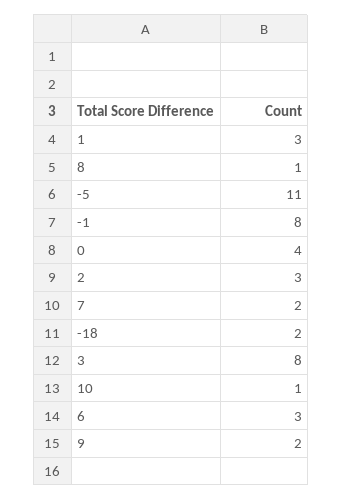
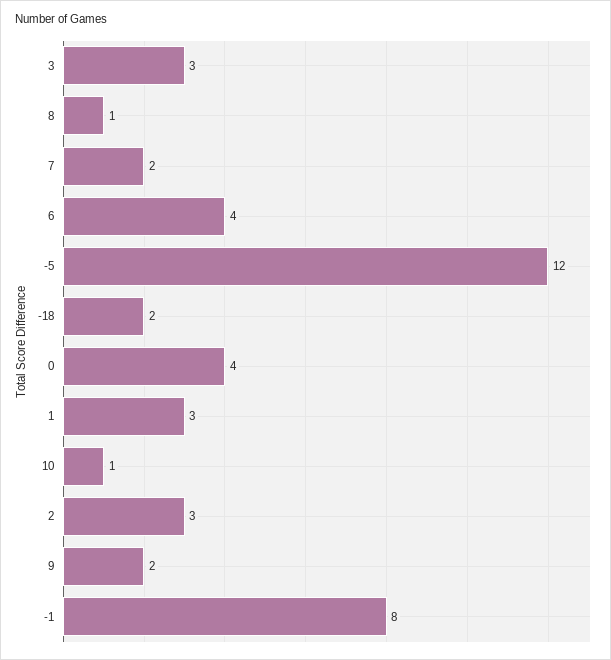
-5: 11 -> 12
3: 8 -> 3
6: 3 -> 4

